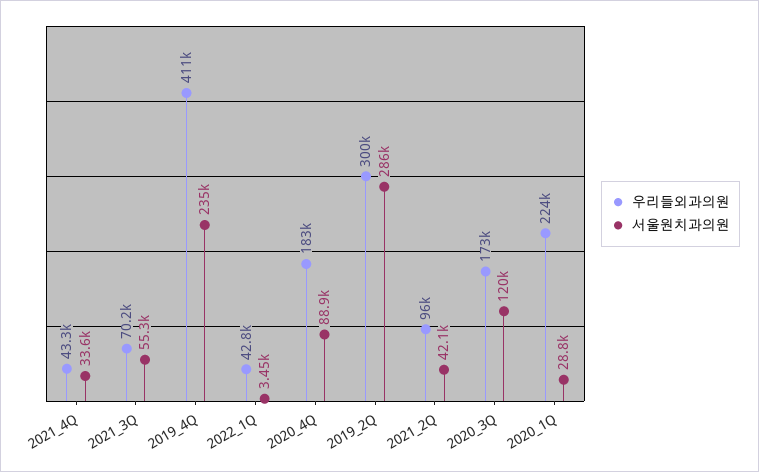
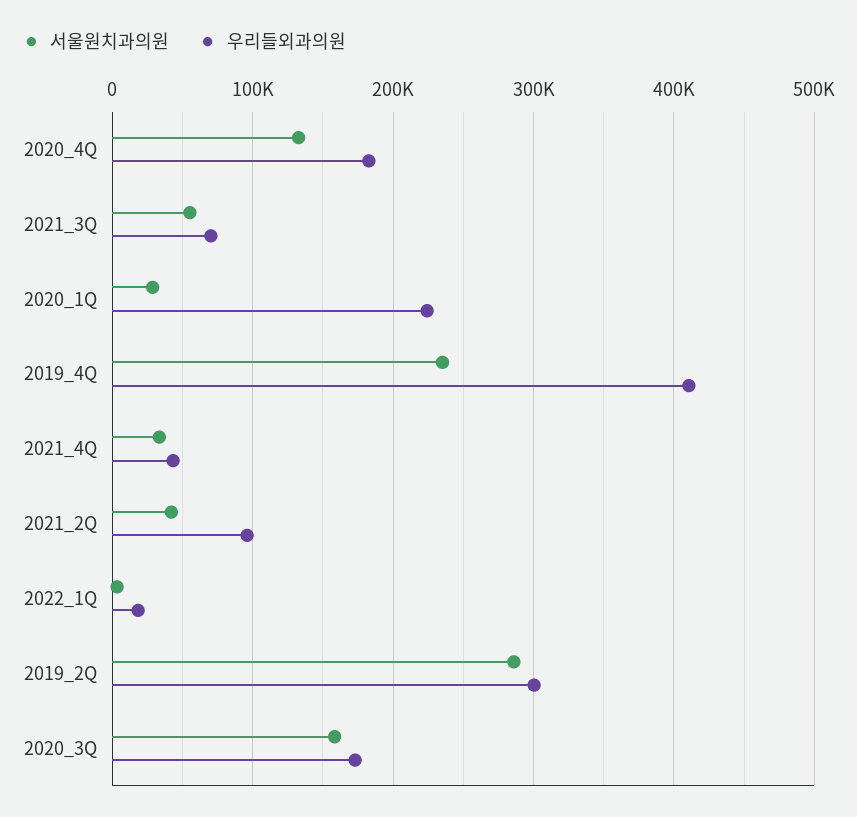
우리들외과의원, 2022_1Q: 42800 -> 20000
서울원치과의원, 2020_4Q: 88900 -> 130000
서울원치과의원, 2020_3Q: 120000 -> 160000

